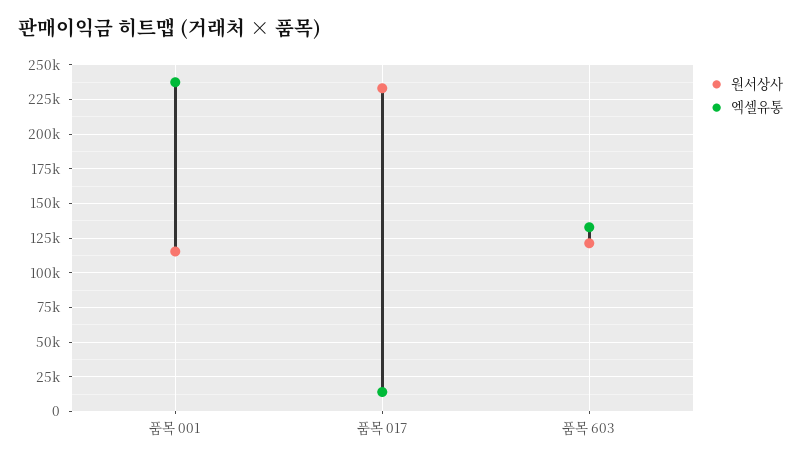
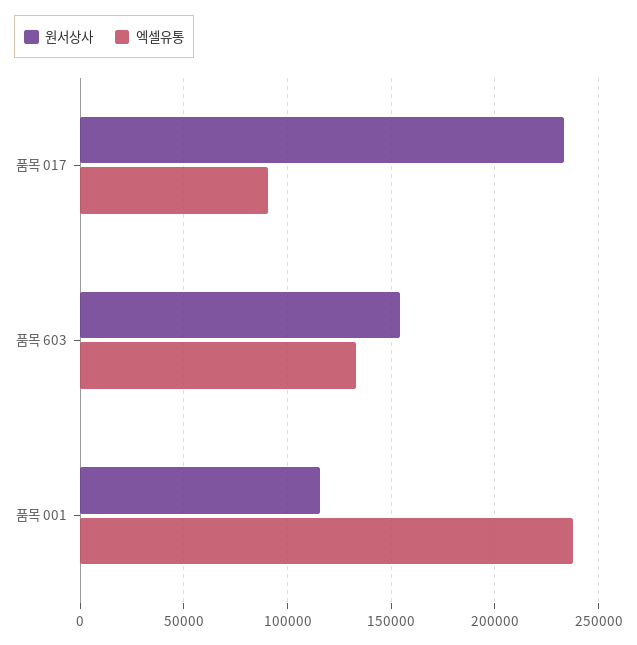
엑셀유통, 품목 017: 15000 -> 90000
원서상사, 품목 603: 120000 -> 155000

